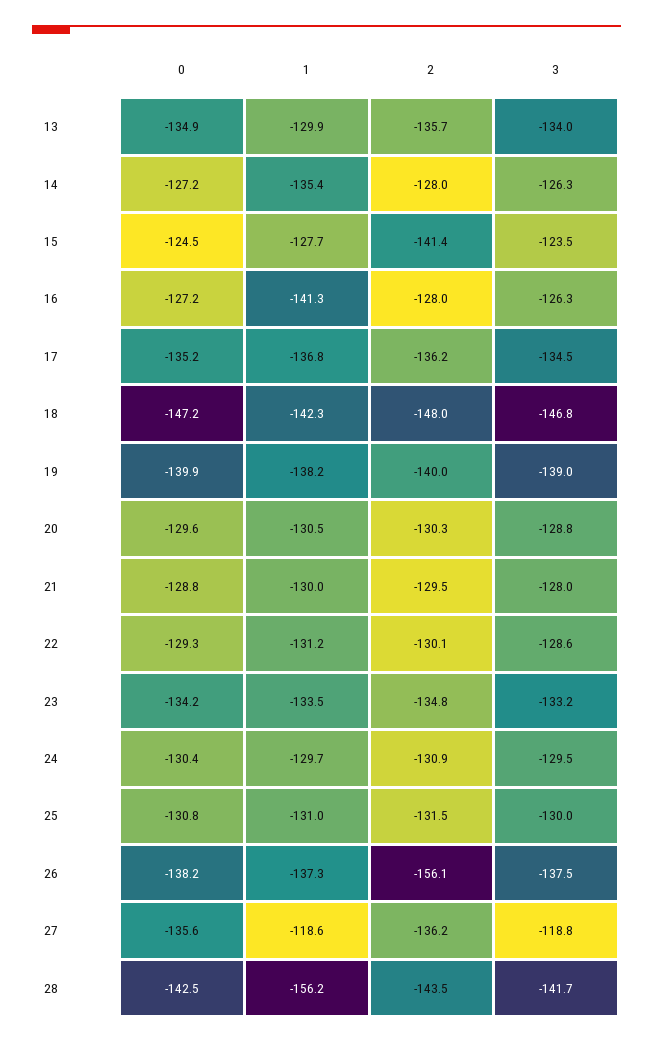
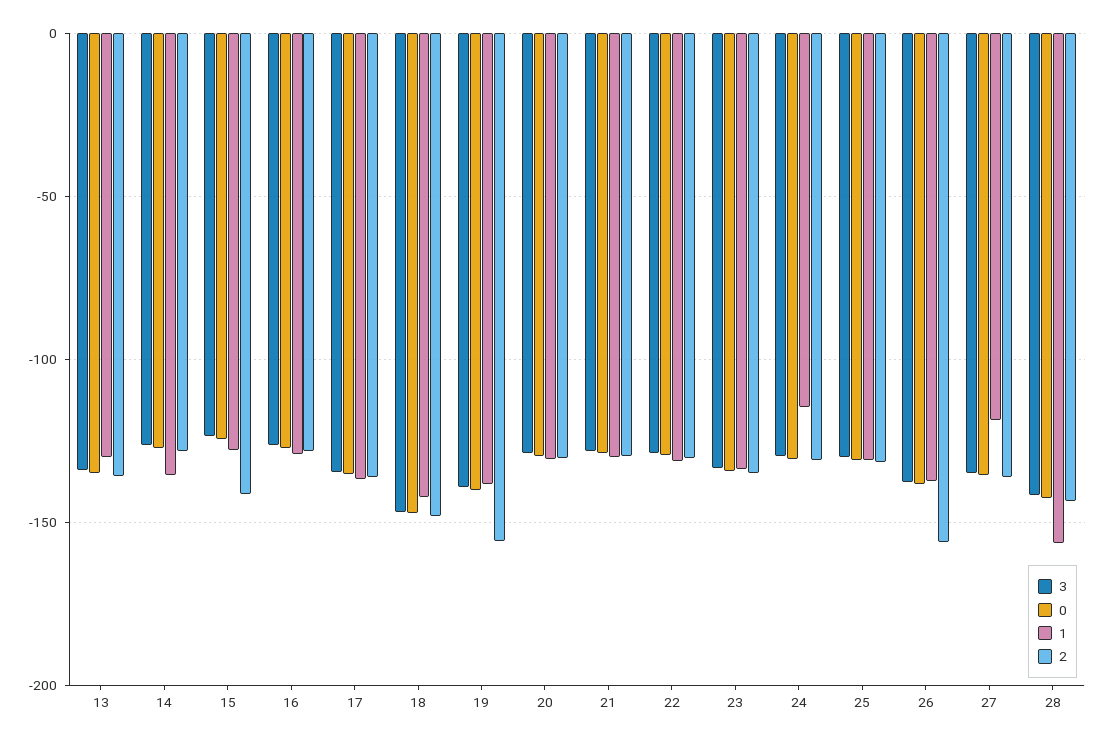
1, 16: -141.3 -> -130
2, 19: -140 -> -155
1, 24: -129.7 -> -115
3, 27: -118.8 -> -135

